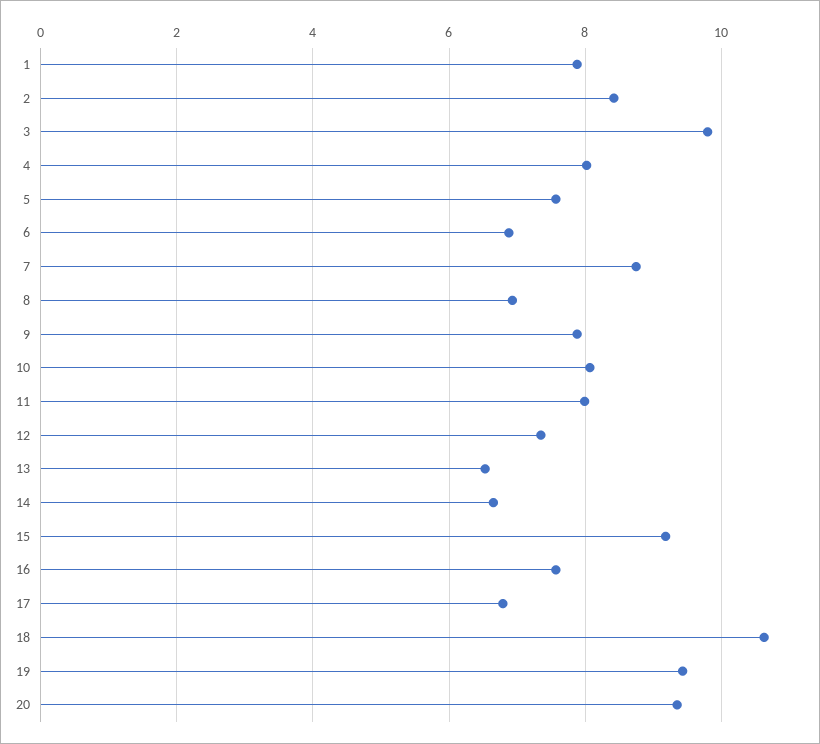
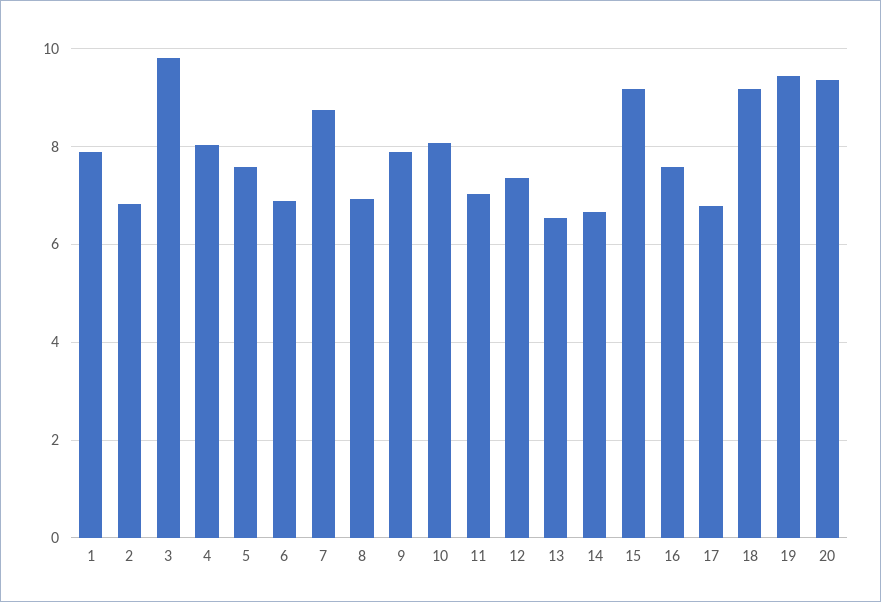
2: 8.4 -> 6.8
11: 8 -> 7
18: 10.6 -> 9.2

